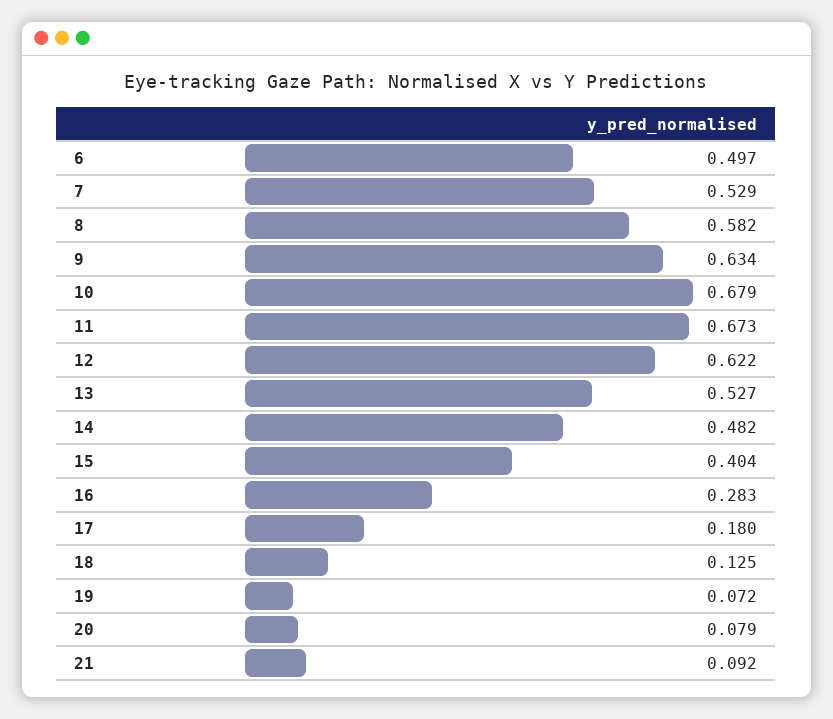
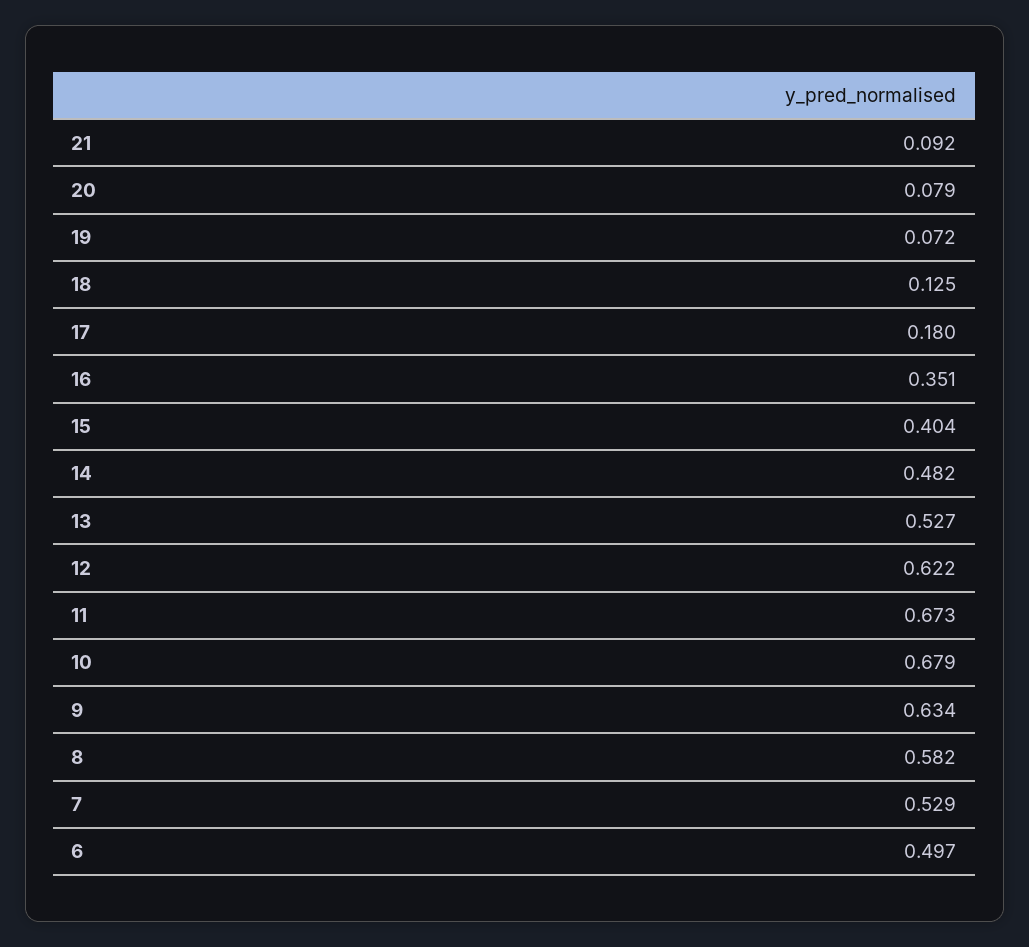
16: 0.283 -> 0.351

